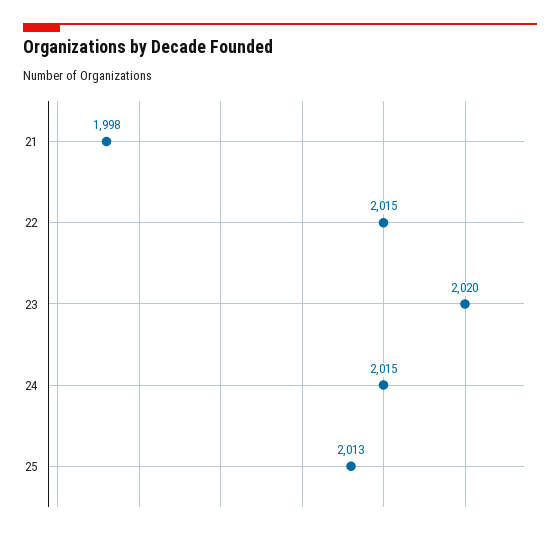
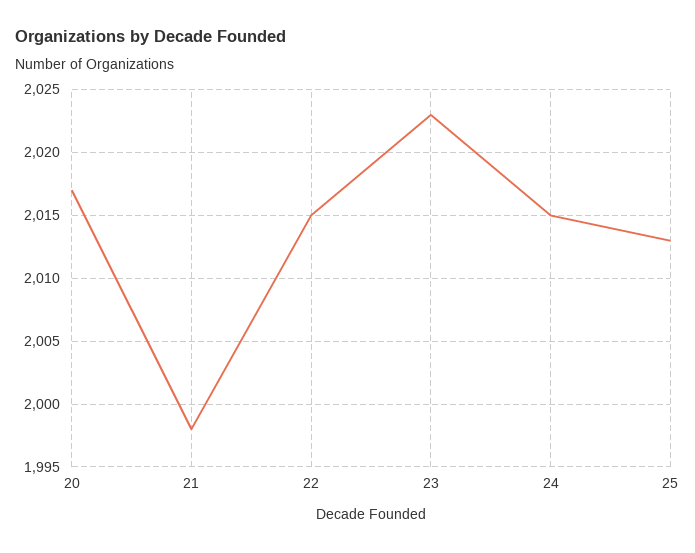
23: 2020 -> 2023
20: none -> 2017

